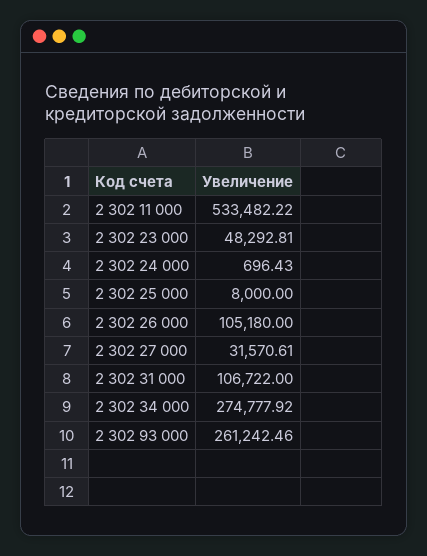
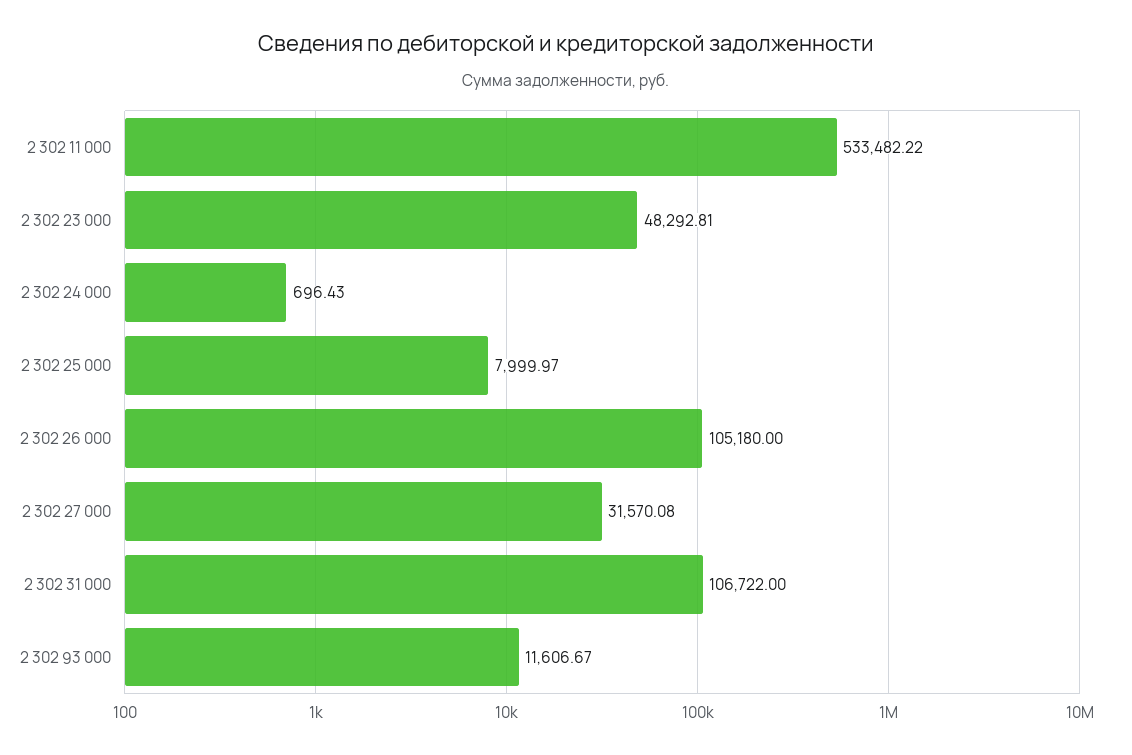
2 302 25 000: 8000 -> 7999.97
2 302 27 000: 31570.61 -> 31570.08
2 302 34 000: 274777.92 -> none
2 302 93 000: 261242.46 -> 11606.67

